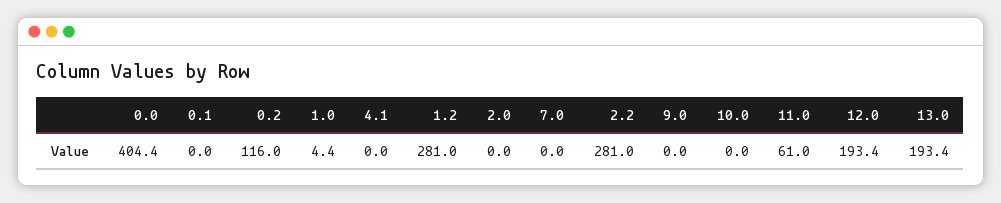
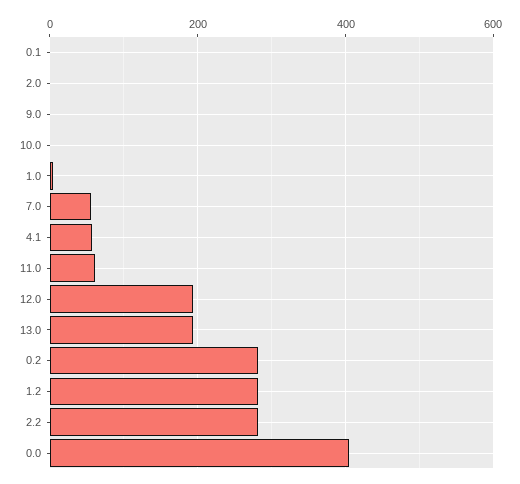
0.2: 116 -> 280
4.1: 0 -> 60
7.0: 0 -> 60

